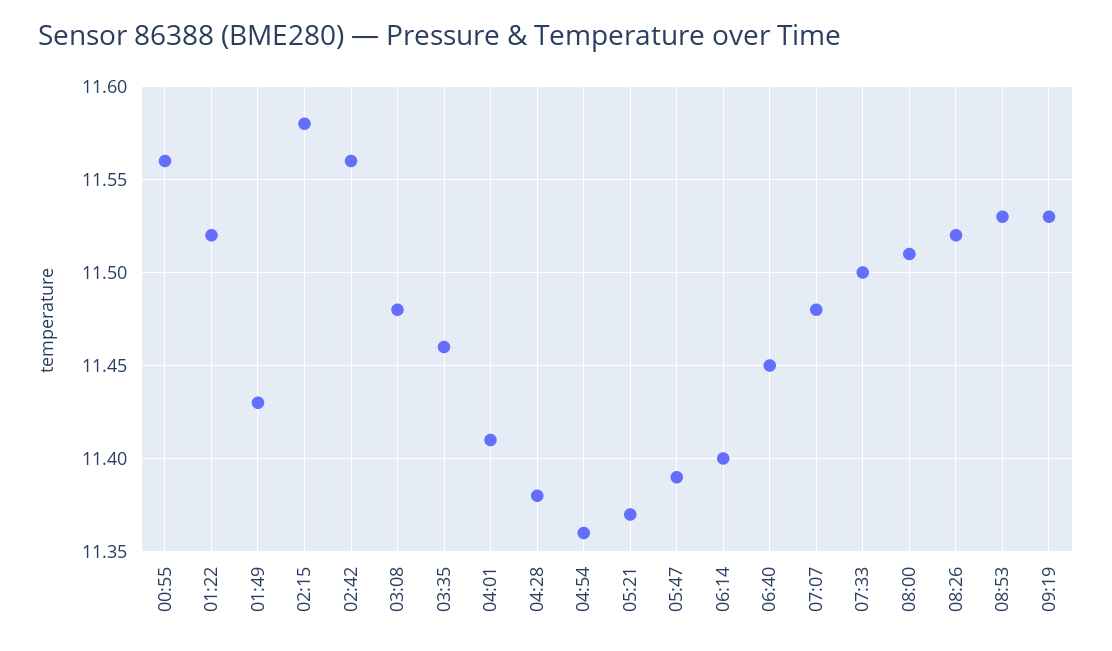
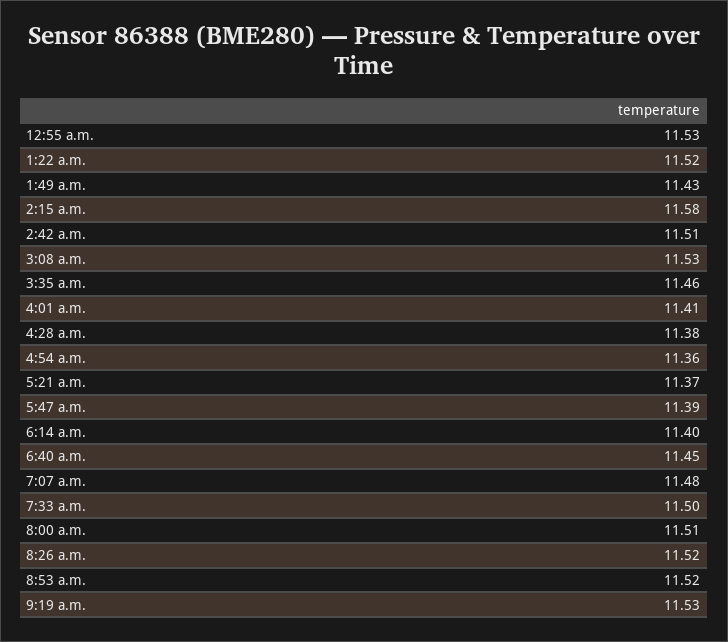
00:55: 11.56 -> 11.53
02:42: 11.56 -> 11.51
03:08: 11.48 -> 11.53
08:53: 11.53 -> 11.52

